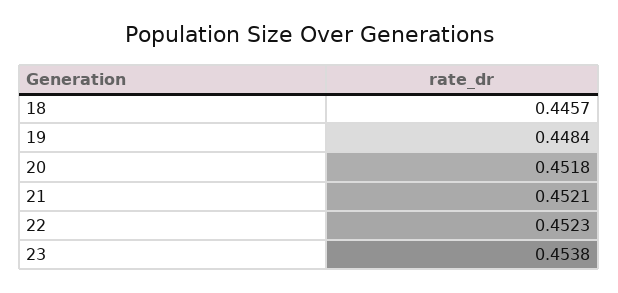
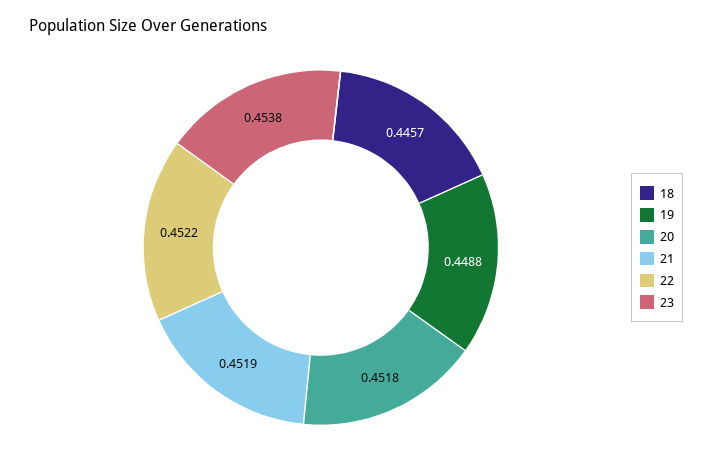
19: 0.4484 -> 0.4488
21: 0.4521 -> 0.4519
22: 0.4523 -> 0.4522

